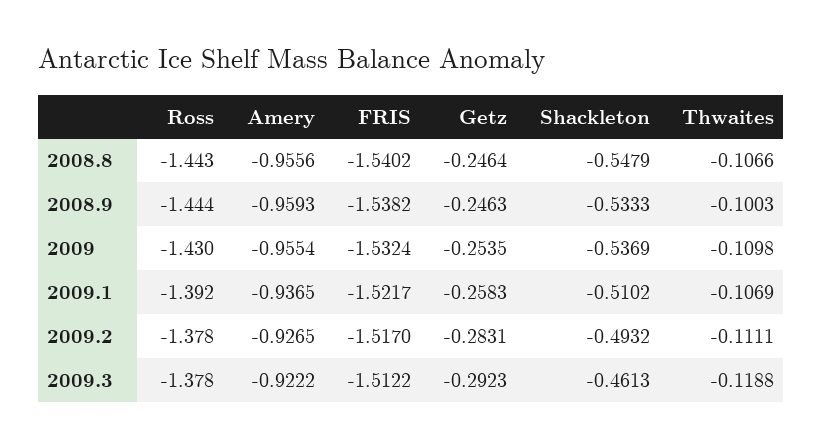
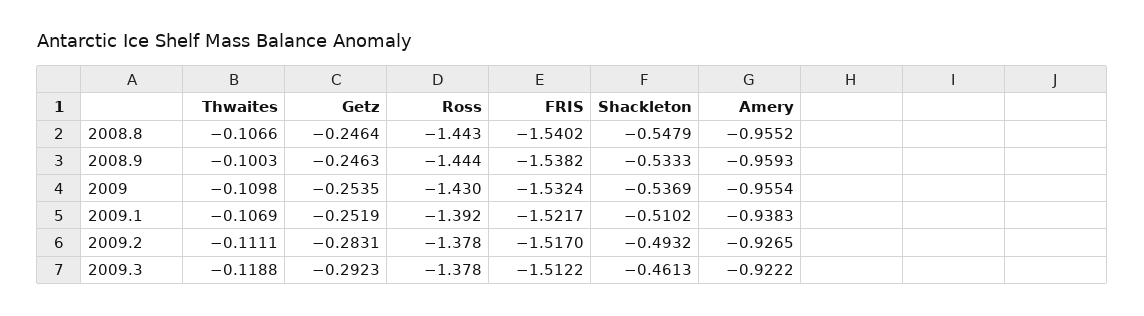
Amery, 2008.8: -0.9556 -> -0.9552
Amery, 2009.1: -0.9365 -> -0.9383
Getz, 2009.1: -0.2583 -> -0.2519

